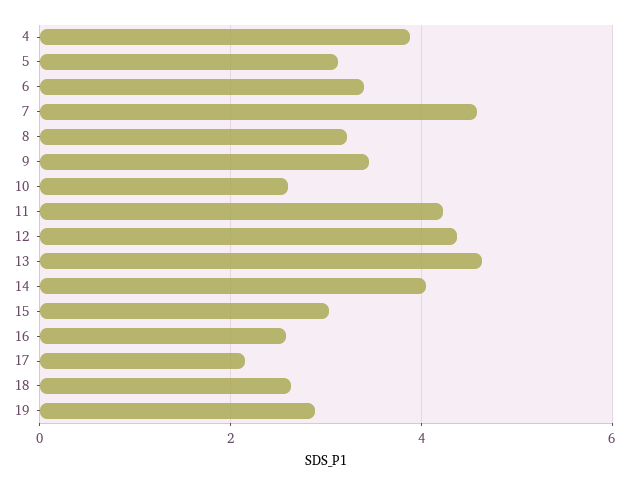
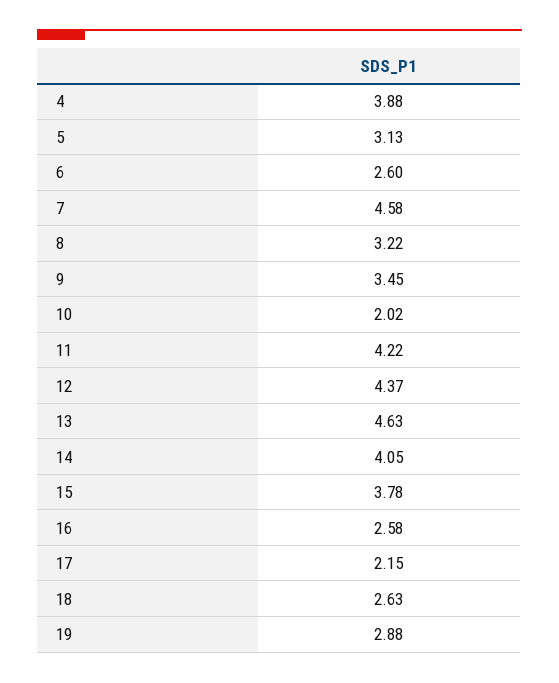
6: 3.4 -> 2.6
10: 2.6 -> 2.02
15: 3 -> 3.78

